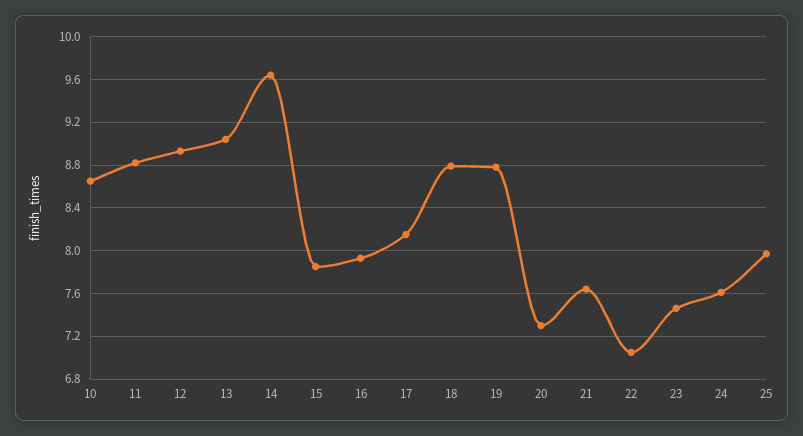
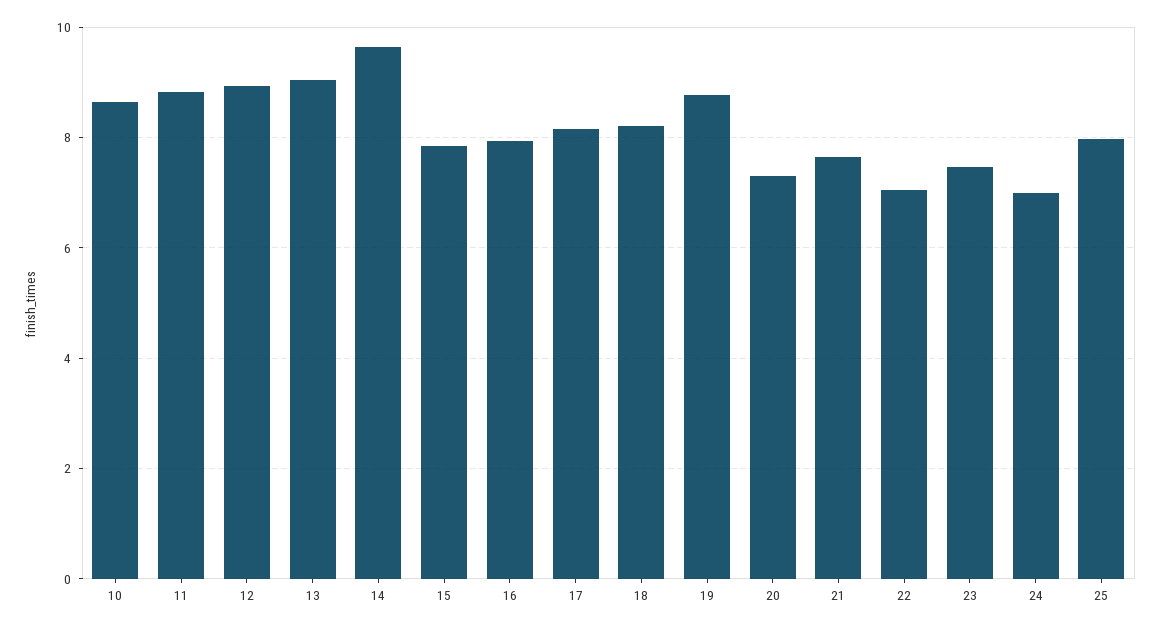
18: 8.8 -> 8.2
24: 7.6 -> 7

